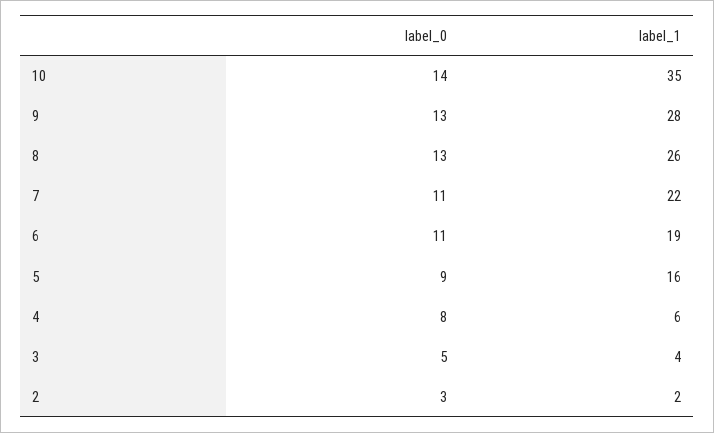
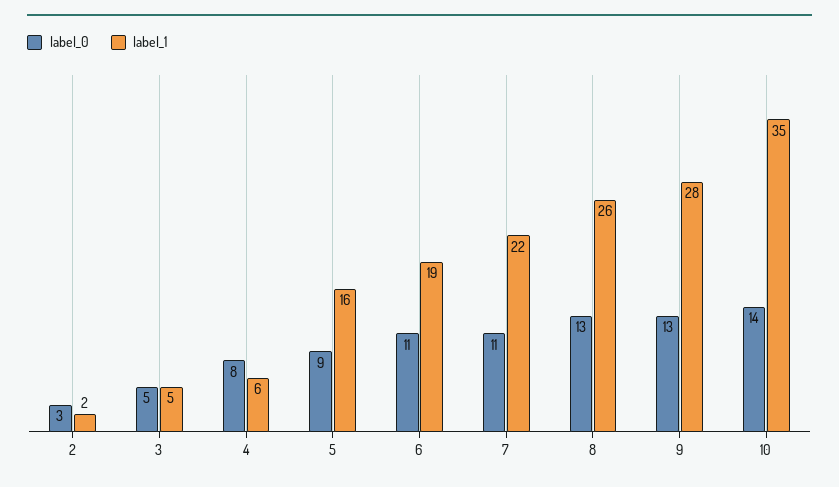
label_1, 3: 4 -> 5

